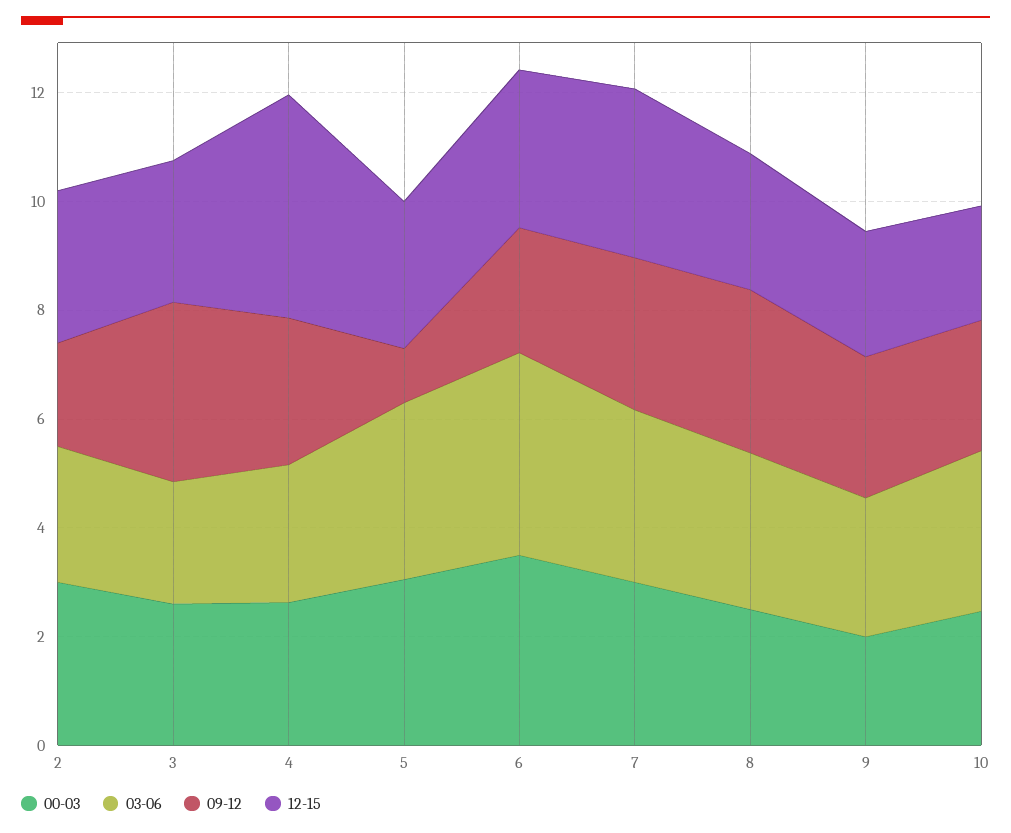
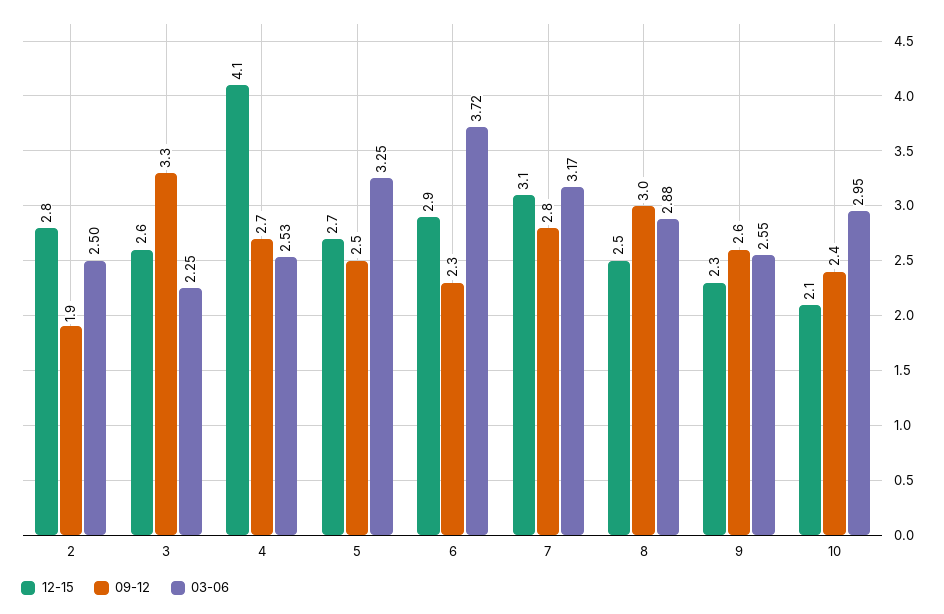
00-03, 2: 3 -> none
00-03, 3: 2.5 -> none
00-03, 4: 2.5 -> none
00-03, 5: 3 -> none
09-12, 5: 1 -> 2.5
00-03, 6: 3.5 -> none
00-03, 7: 3 -> none
00-03, 8: 2.5 -> none
00-03, 9: 2 -> none
00-03, 10: 2.5 -> none

